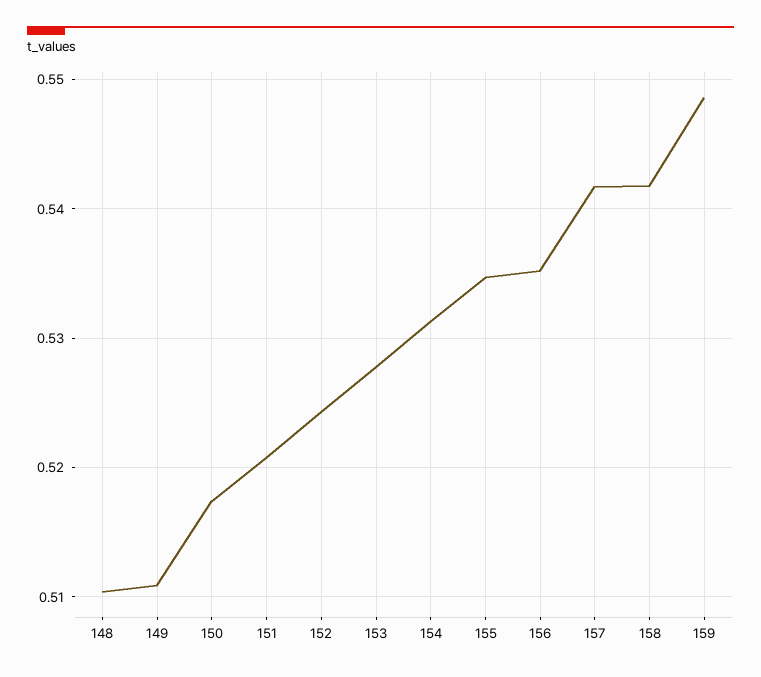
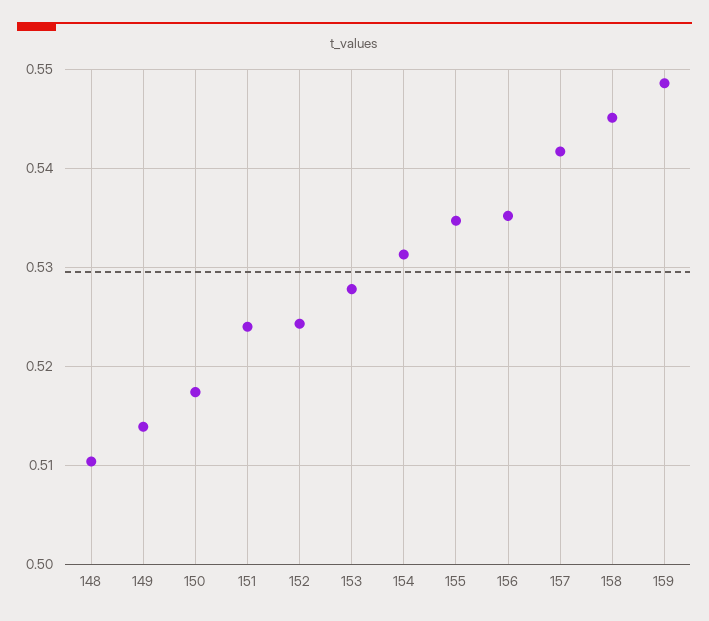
149: 0.511 -> 0.514
151: 0.521 -> 0.524
158: 0.542 -> 0.545

